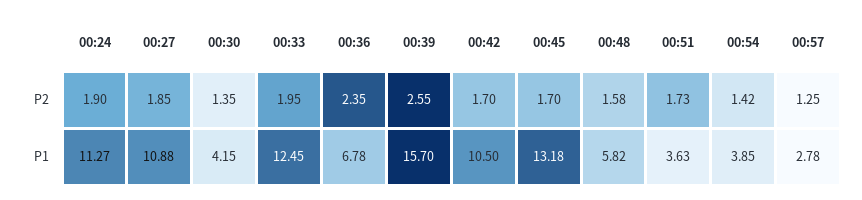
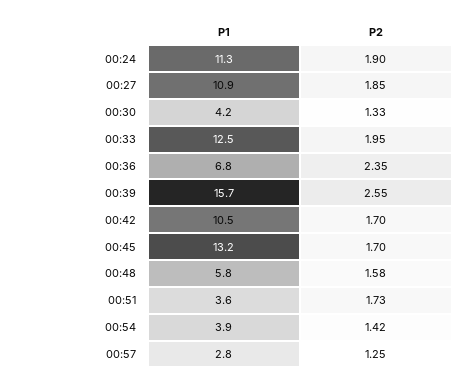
00:30, P2: 1.35 -> 1.33

